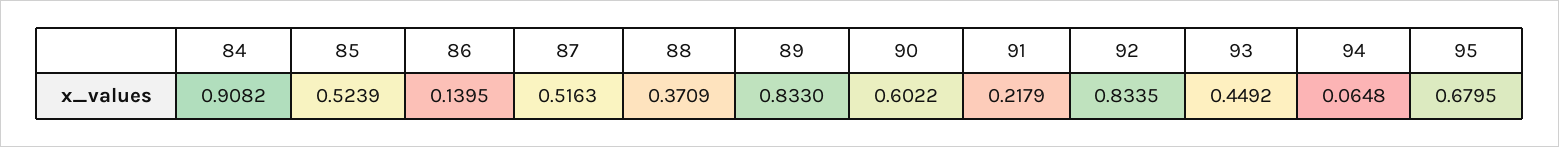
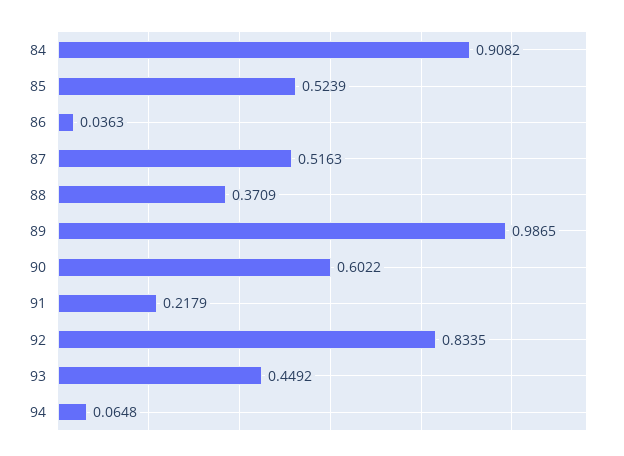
86: 0.1395 -> 0.0363
89: 0.833 -> 0.9865
95: 0.6795 -> none

